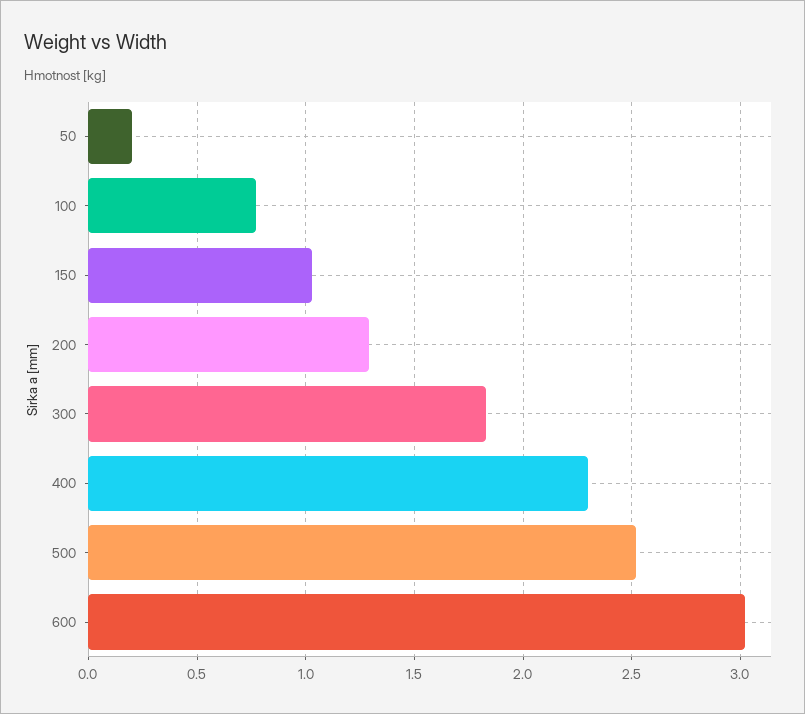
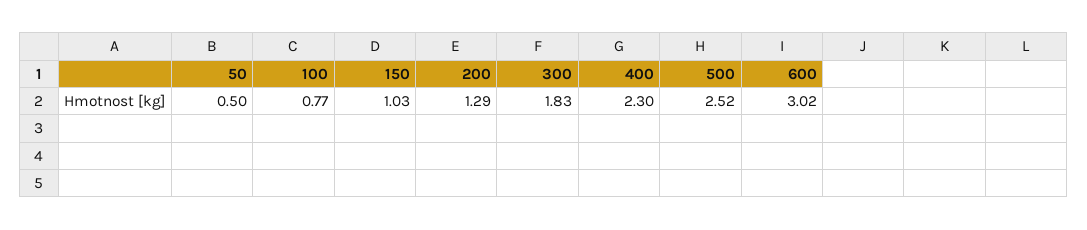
50: 0.2 -> 0.5

